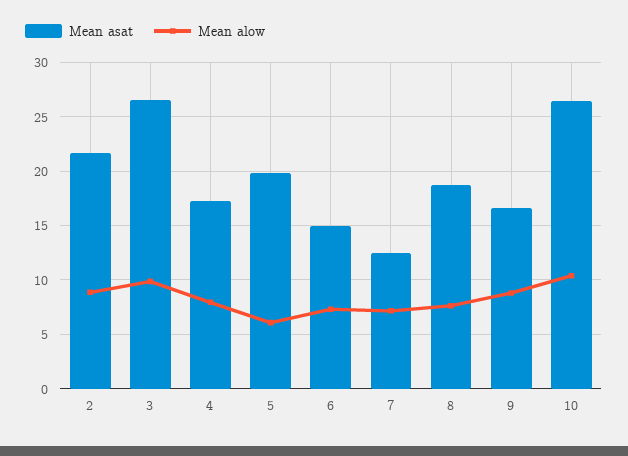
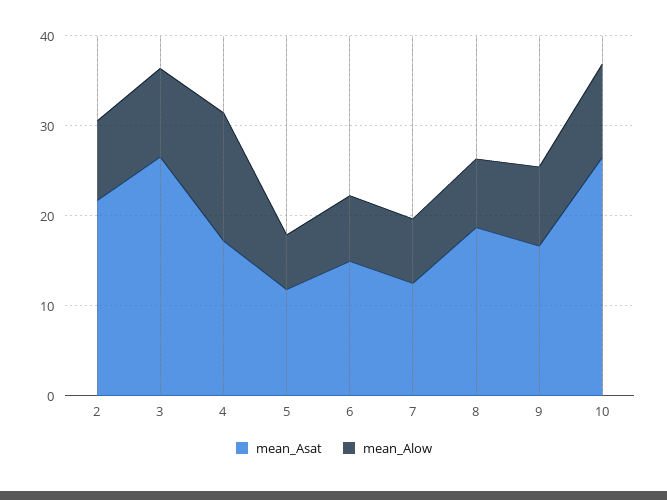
Mean alow, 4: 8 -> 14
Mean asat, 5: 20 -> 12

